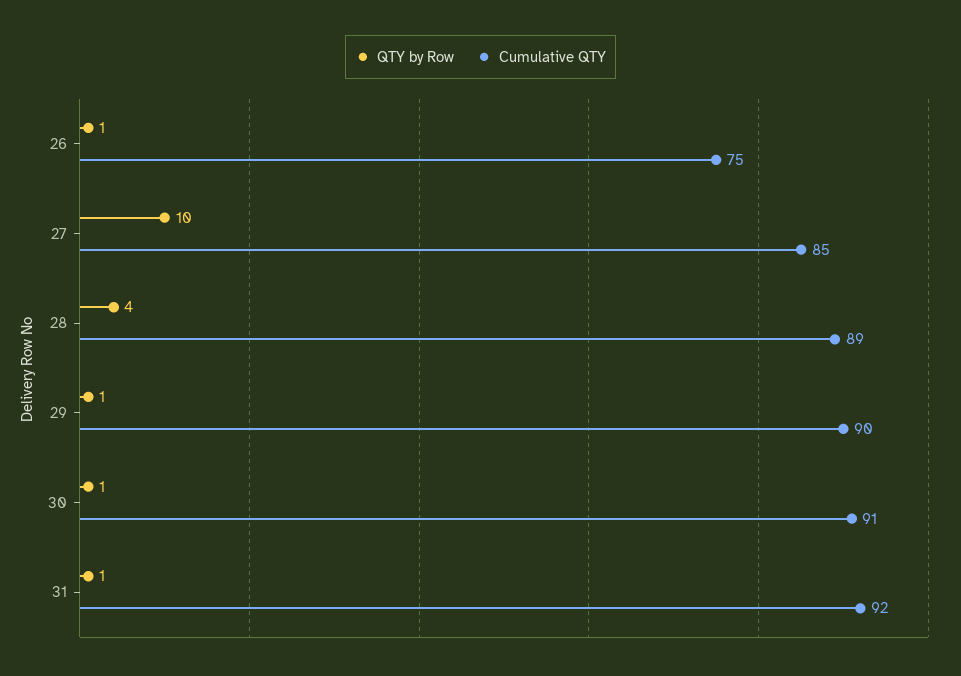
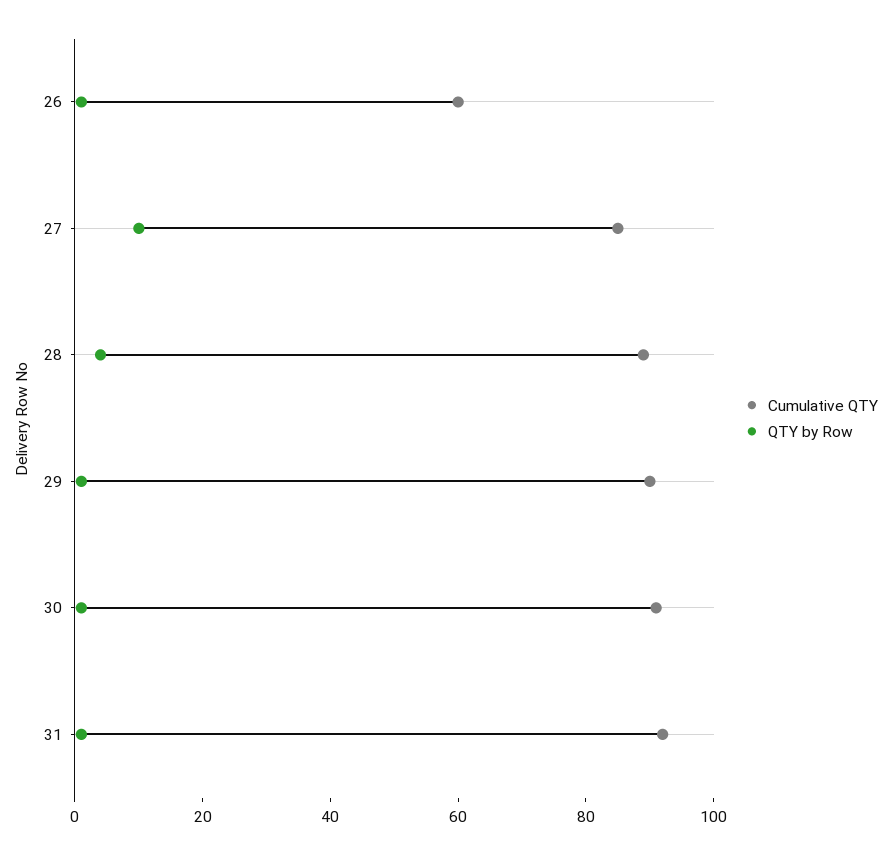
Cumulative QTY, 26: 75 -> 60

